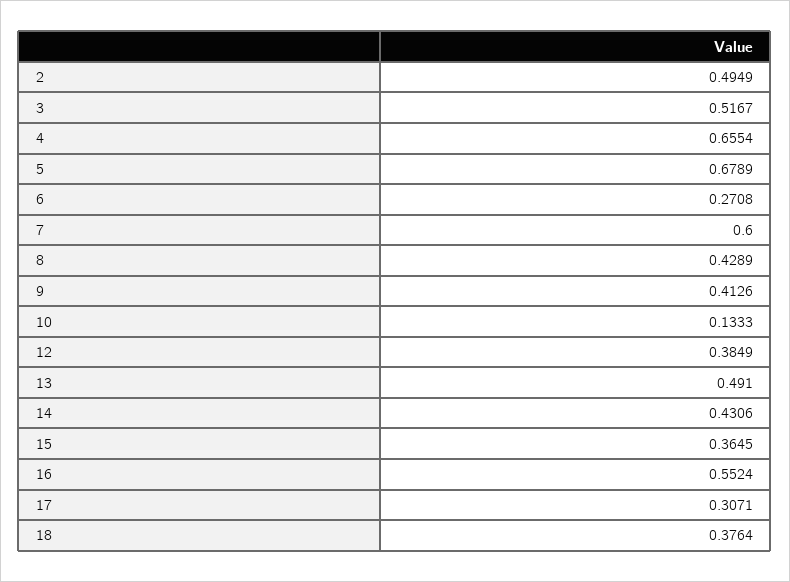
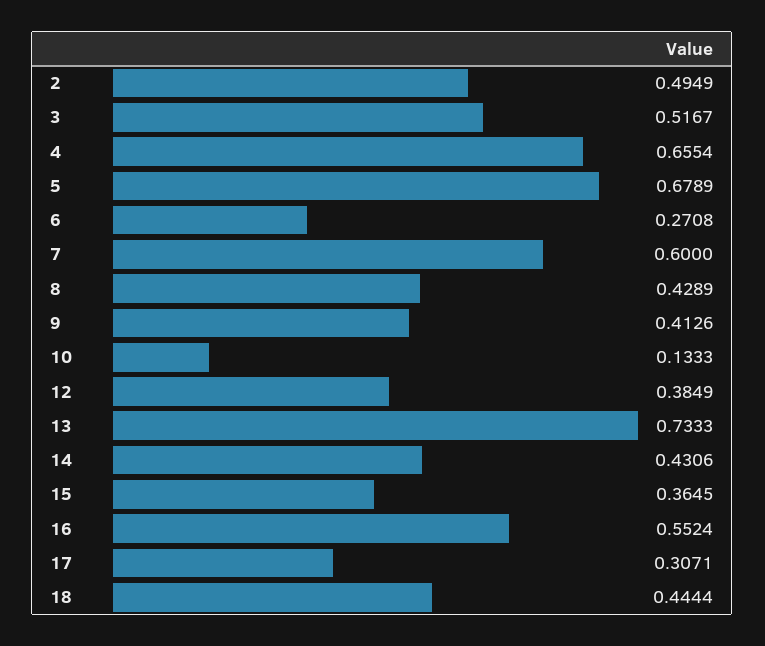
13: 0.491 -> 0.7333
18: 0.3764 -> 0.4444

